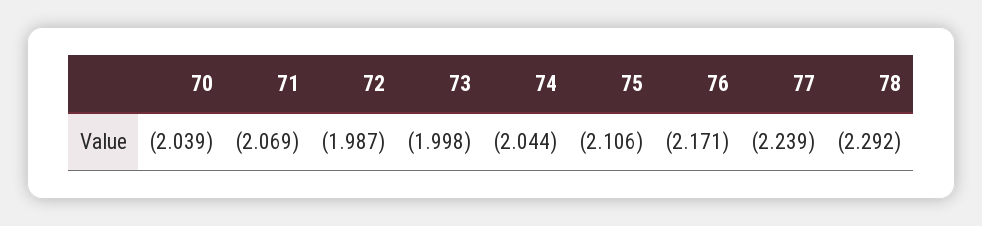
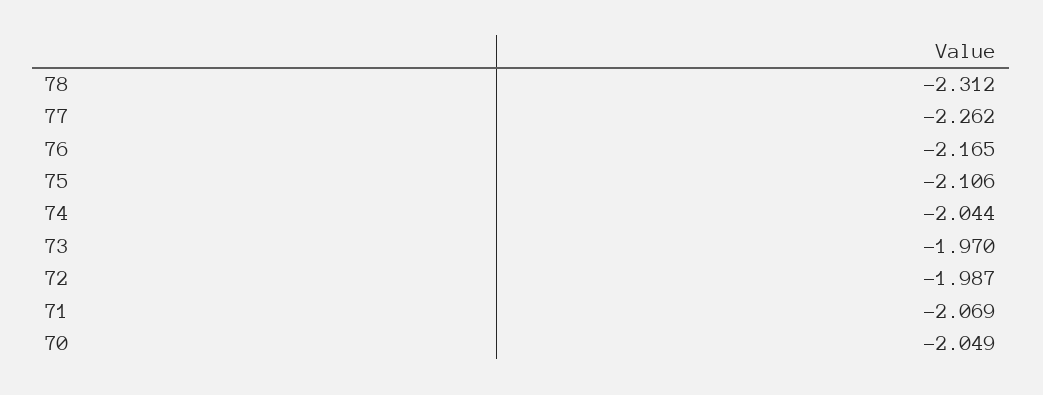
70: -2.039 -> -2.049
73: -1.998 -> -1.97
76: -2.171 -> -2.165
77: -2.239 -> -2.262
78: -2.292 -> -2.312

